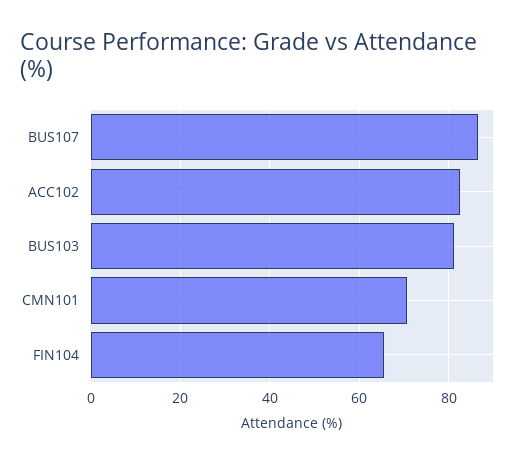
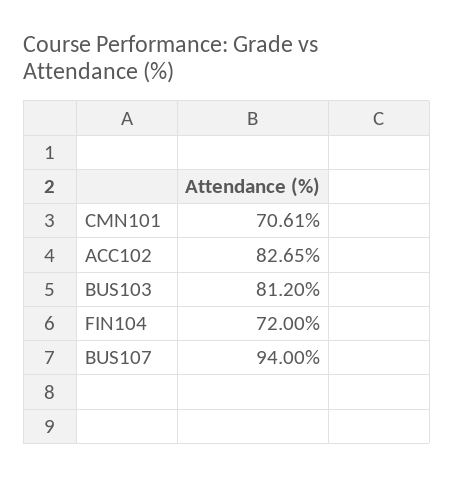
BUS107: 86 -> 94
FIN104: 66 -> 72

